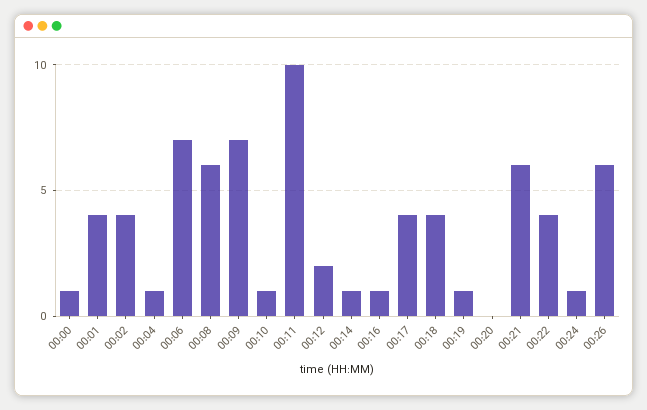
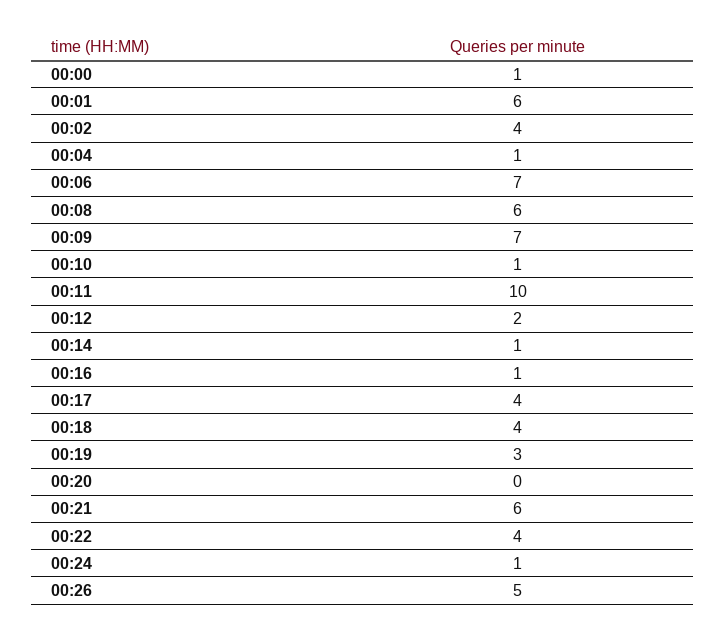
00:01: 4 -> 6
00:19: 1 -> 3
00:26: 6 -> 5

